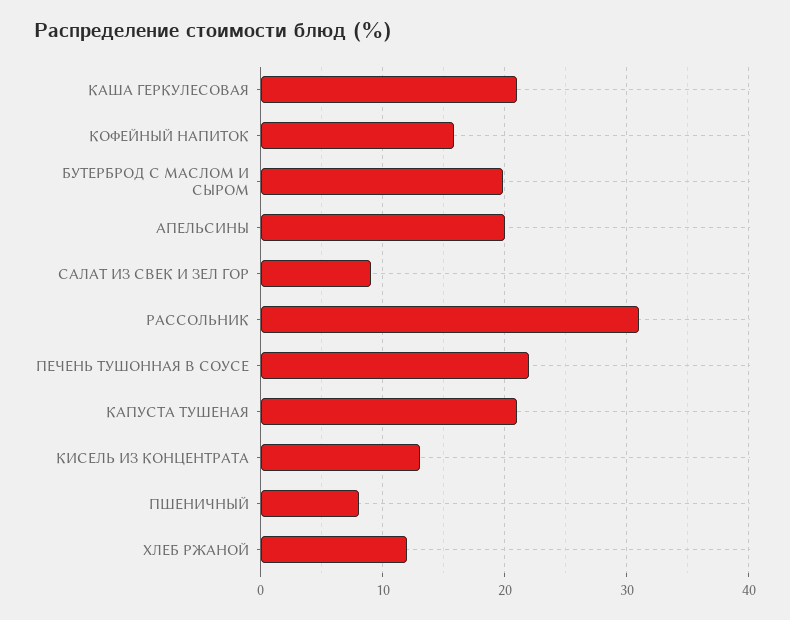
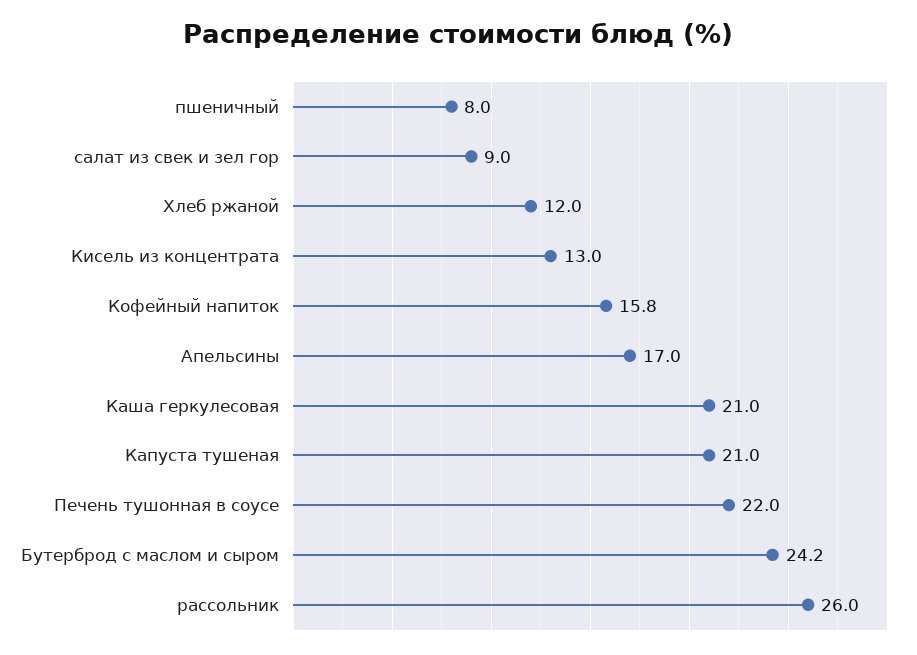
БУТЕРБРОД С МАСЛОМ И СЫРОМ: 20 -> 24.2
АПЕЛЬСИНЫ: 20 -> 17
РАССОЛЬНИК: 31 -> 26

